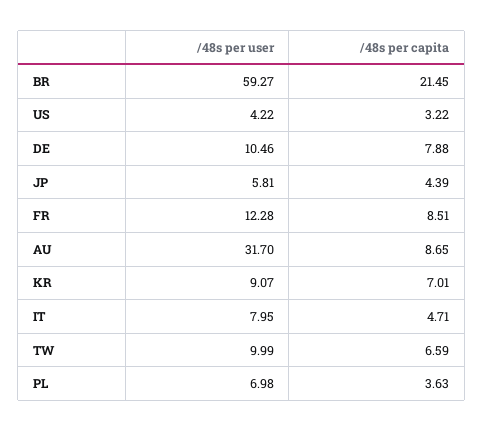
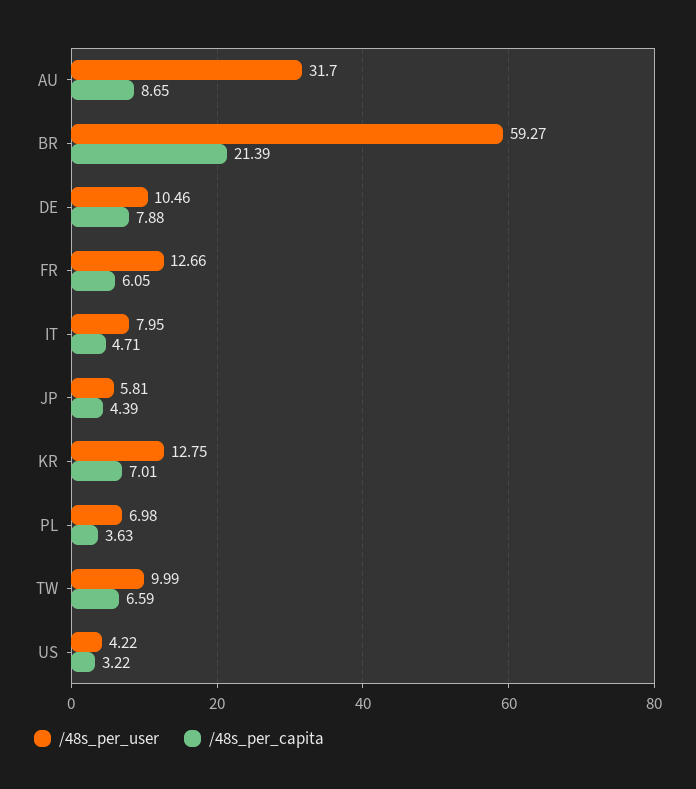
/48s per capita, BR: 21.45 -> 21.39
/48s per user, FR: 12.28 -> 12.66
/48s per capita, FR: 8.51 -> 6.05
/48s per user, KR: 9.07 -> 12.75

